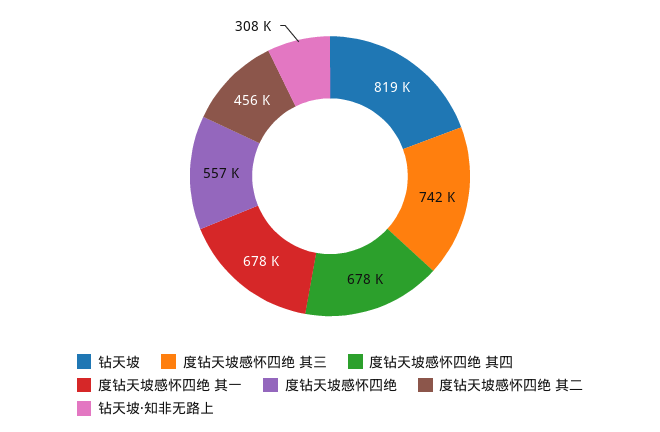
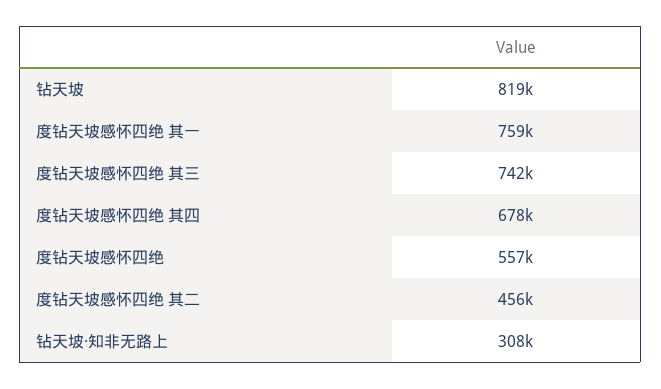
度钻天坡感怀四绝 其一: 678000 -> 759000

